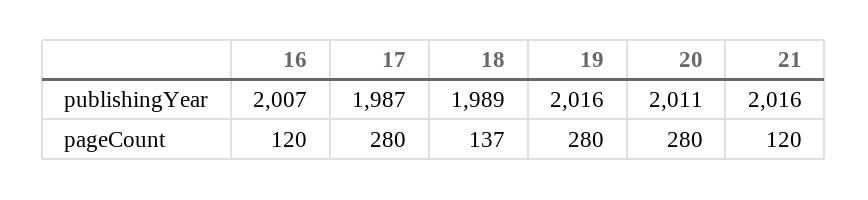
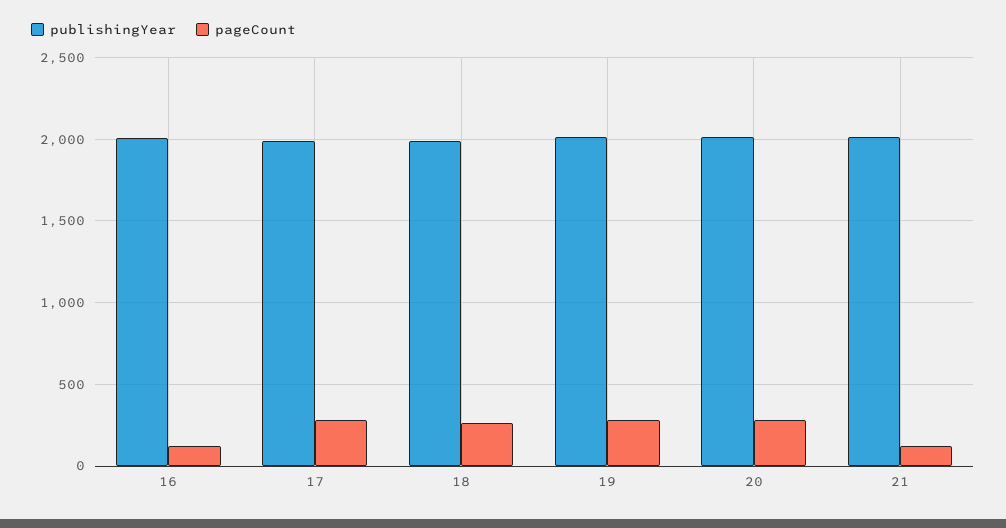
pageCount, 18: 137 -> 250

